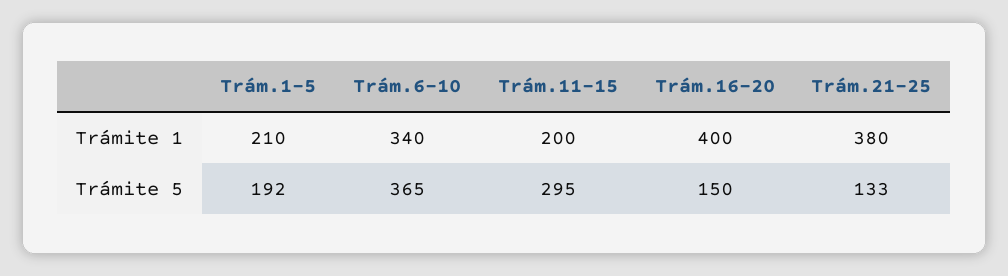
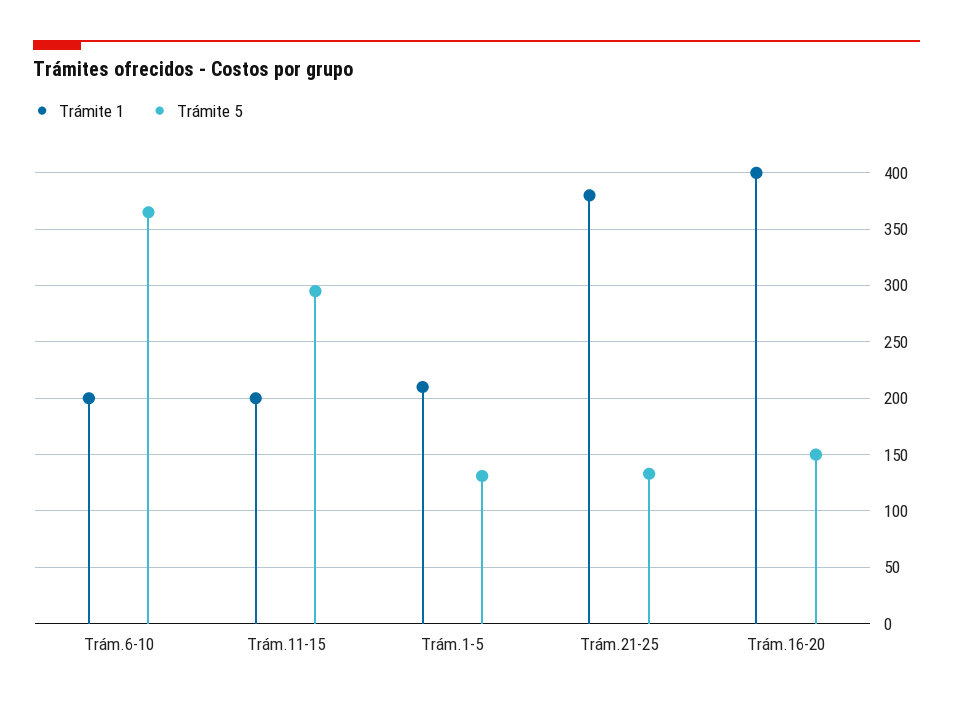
Trámite 1, Trám.6-10: 340 -> 200
Trámite 5, Trám.1-5: 192 -> 130

